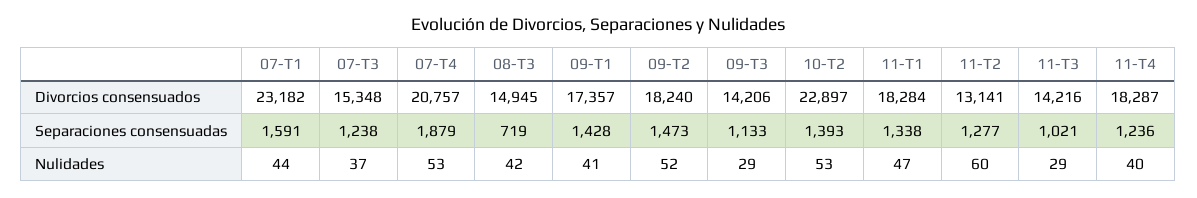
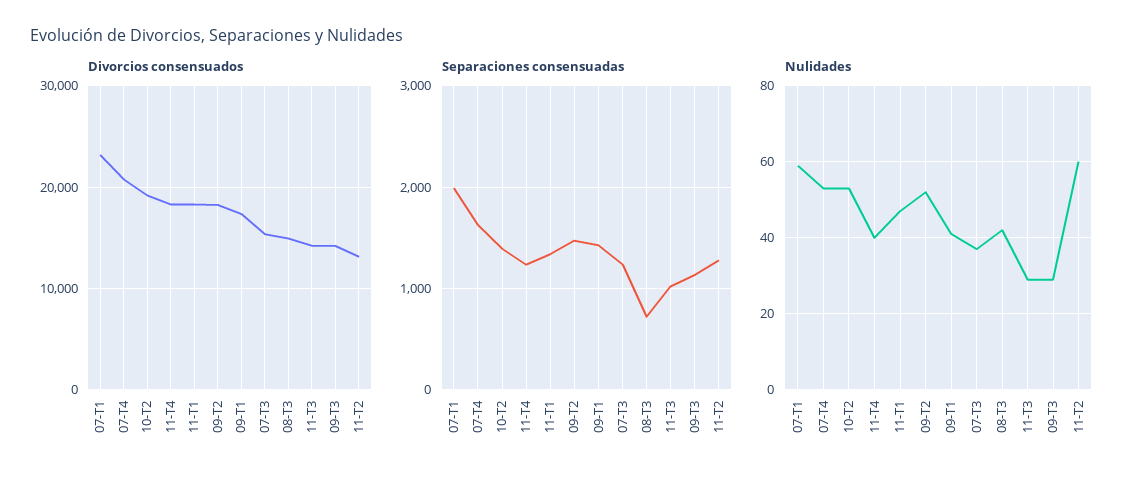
Divorcios consensuados, 10-T2: 22897 -> 19000
Separaciones consensuadas, 07-T1: 1591 -> 2000
Separaciones consensuadas, 07-T4: 1879 -> 1600
Nulidades, 07-T1: 44 -> 60

